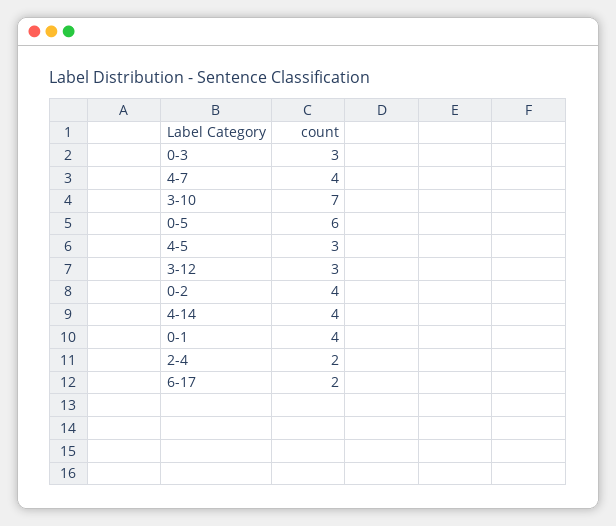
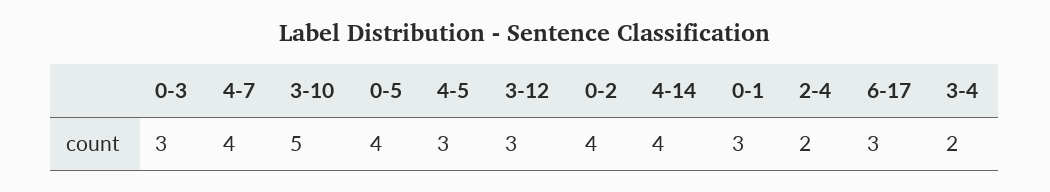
3-10: 7 -> 5
0-5: 6 -> 4
0-1: 4 -> 3
6-17: 2 -> 3
3-4: none -> 2

